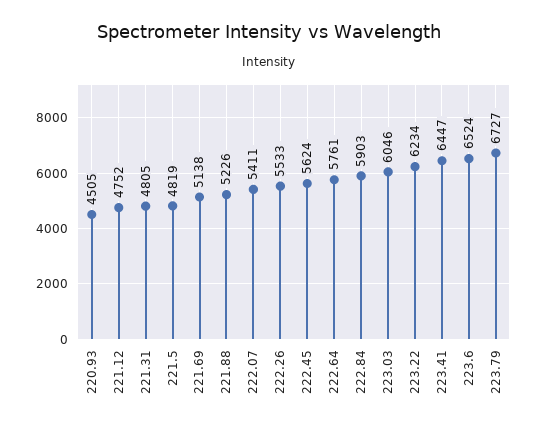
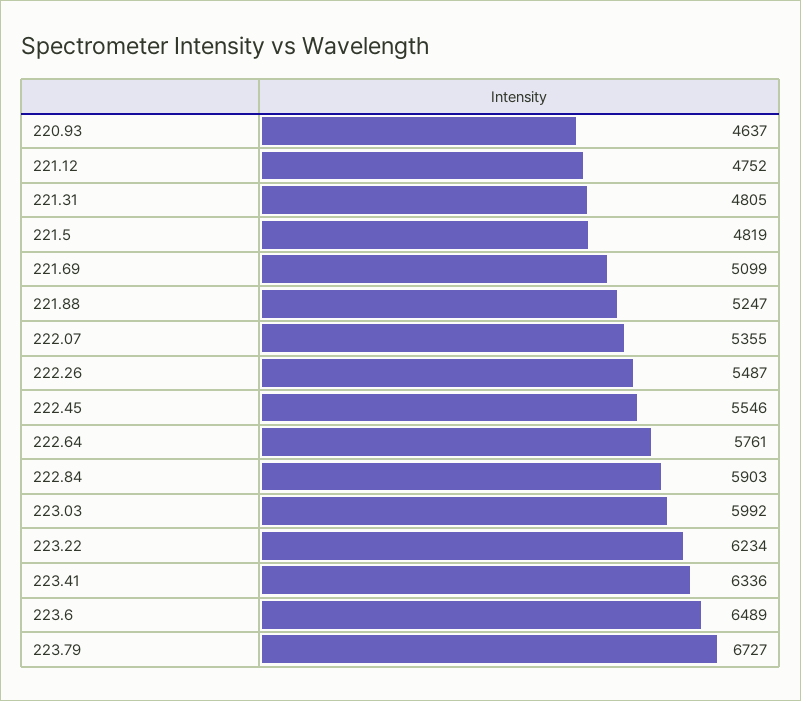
220.93: 4505 -> 4637
221.69: 5138 -> 5099
221.88: 5226 -> 5247
222.07: 5411 -> 5355
222.26: 5533 -> 5487
222.45: 5624 -> 5546
223.03: 6046 -> 5992
223.41: 6447 -> 6336
223.6: 6524 -> 6489

